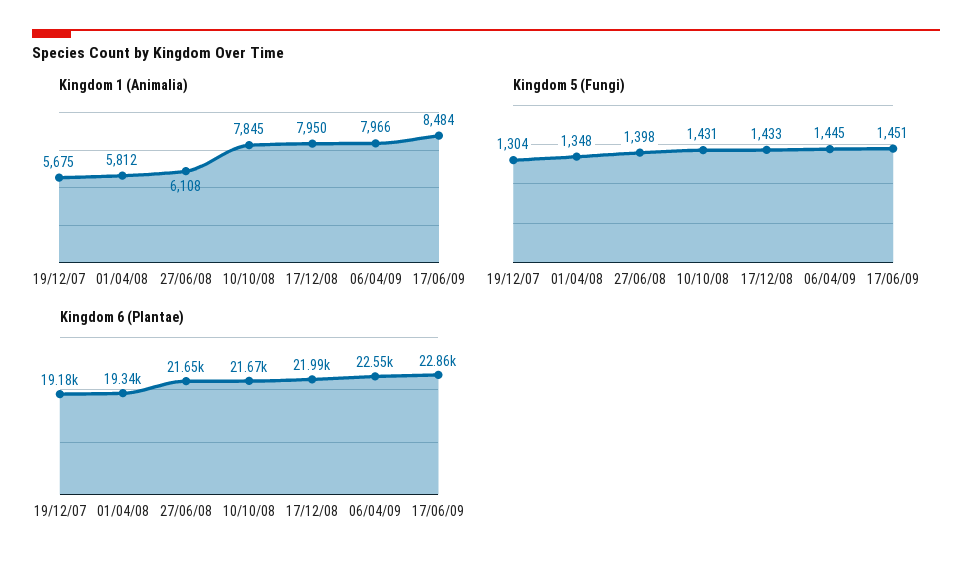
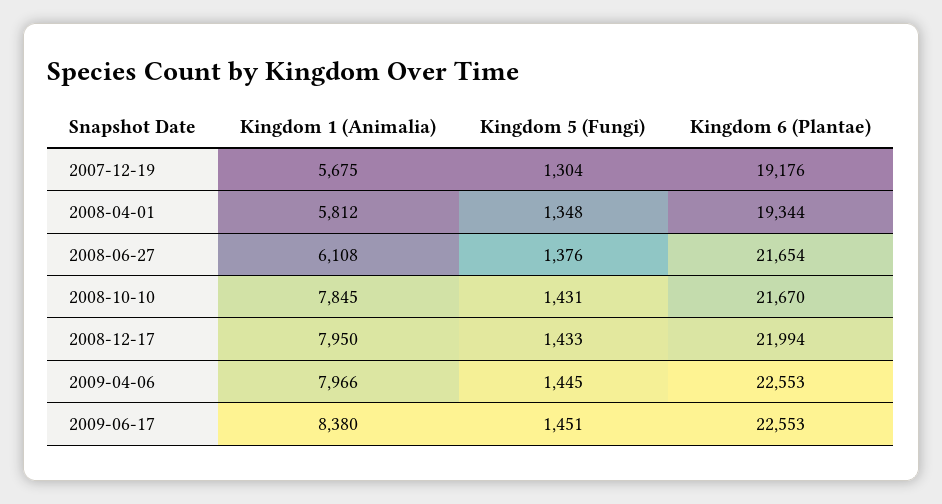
Kingdom 1 (Animalia), 17/06/09: 8484 -> 8380
Kingdom 5 (Fungi), 27/06/08: 1398 -> 1376
Kingdom 6 (Plantae), 17/06/09: 22860 -> 22553

